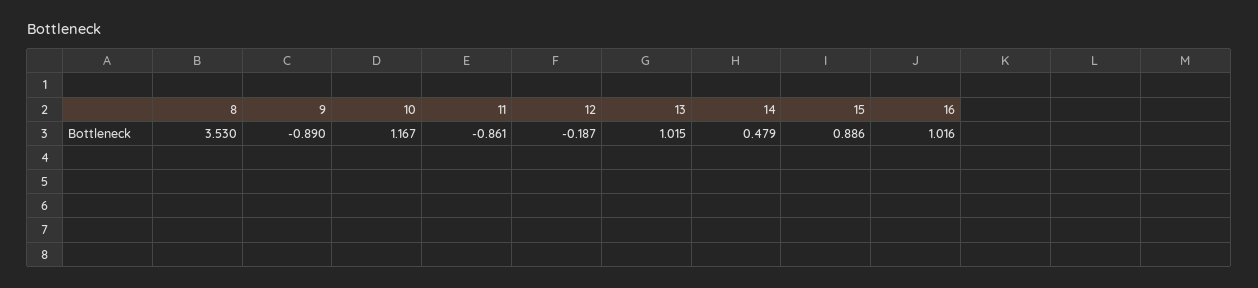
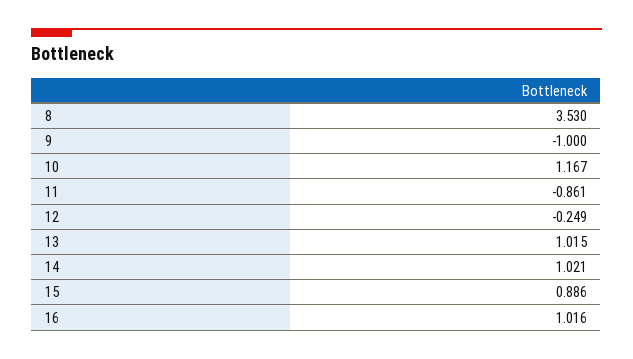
9: -0.89 -> -1
12: -0.187 -> -0.249
14: 0.479 -> 1.021

